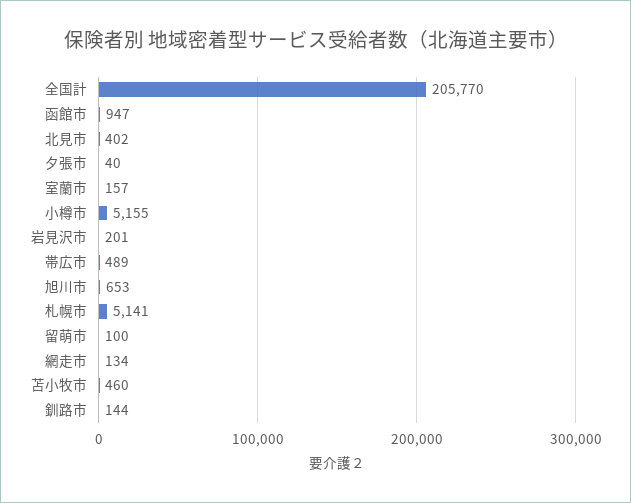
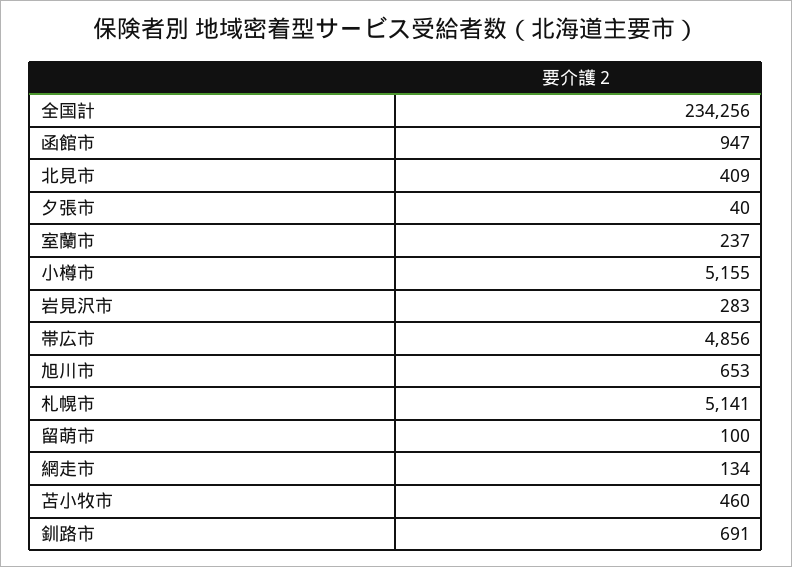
全国計: 205770 -> 234256
北見市: 402 -> 409
室蘭市: 157 -> 237
岩見沢市: 201 -> 283
帯広市: 489 -> 4856
釧路市: 144 -> 691

